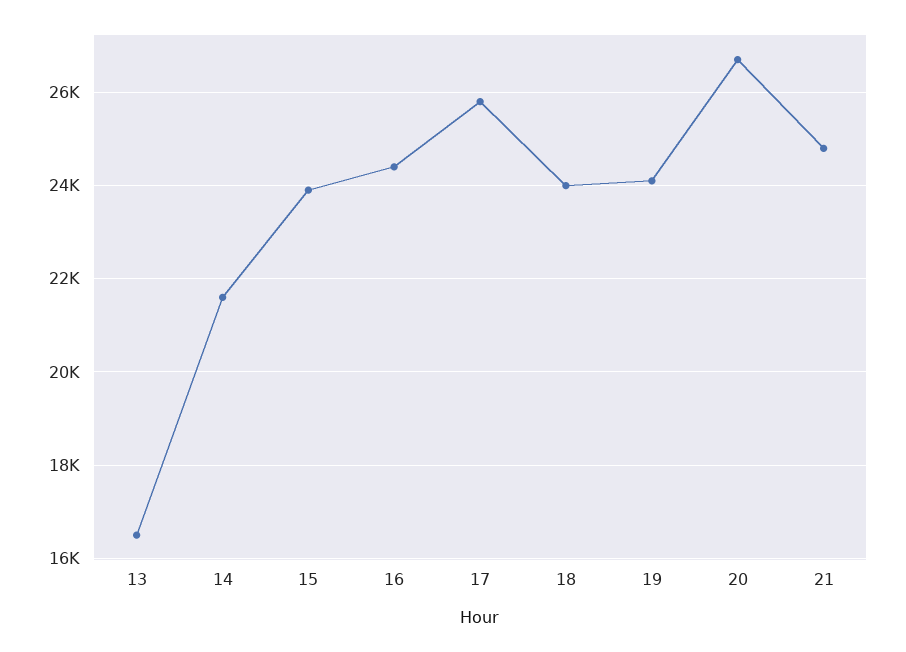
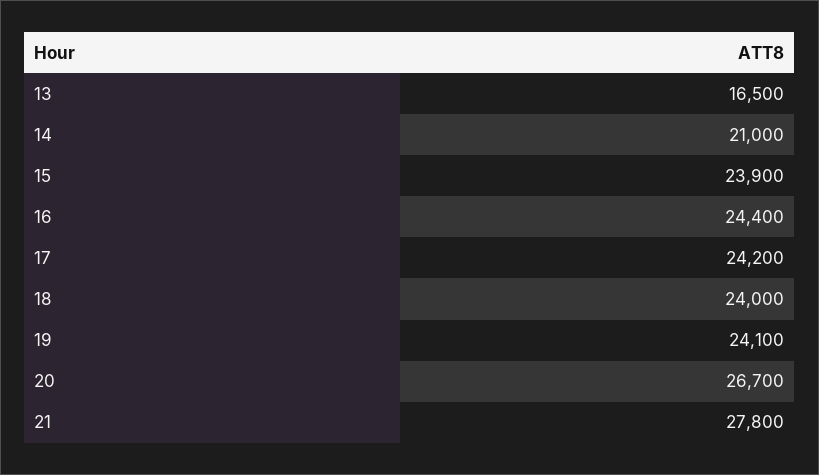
14: 21600 -> 21000
17: 25800 -> 24200
21: 24800 -> 27800

